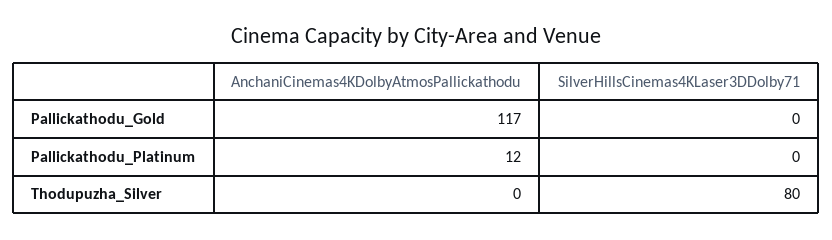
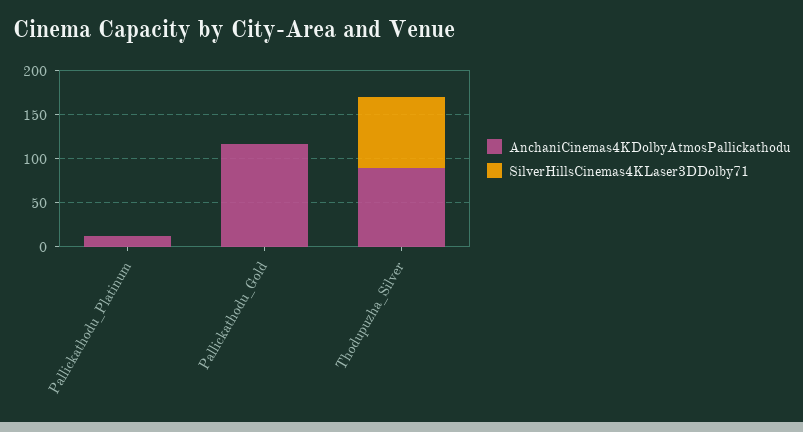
AnchaniCinemas4KDolbyAtmosPallickathodu, Thodupuzha_Silver: 0 -> 90

